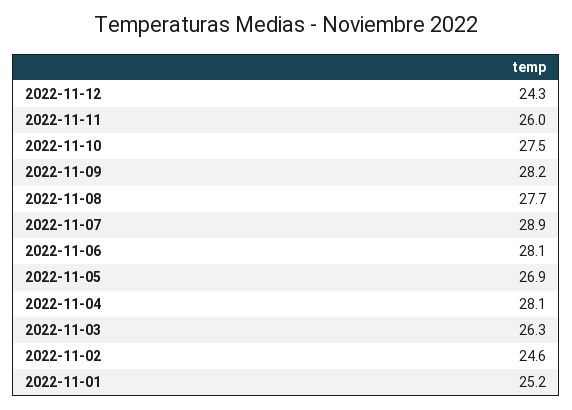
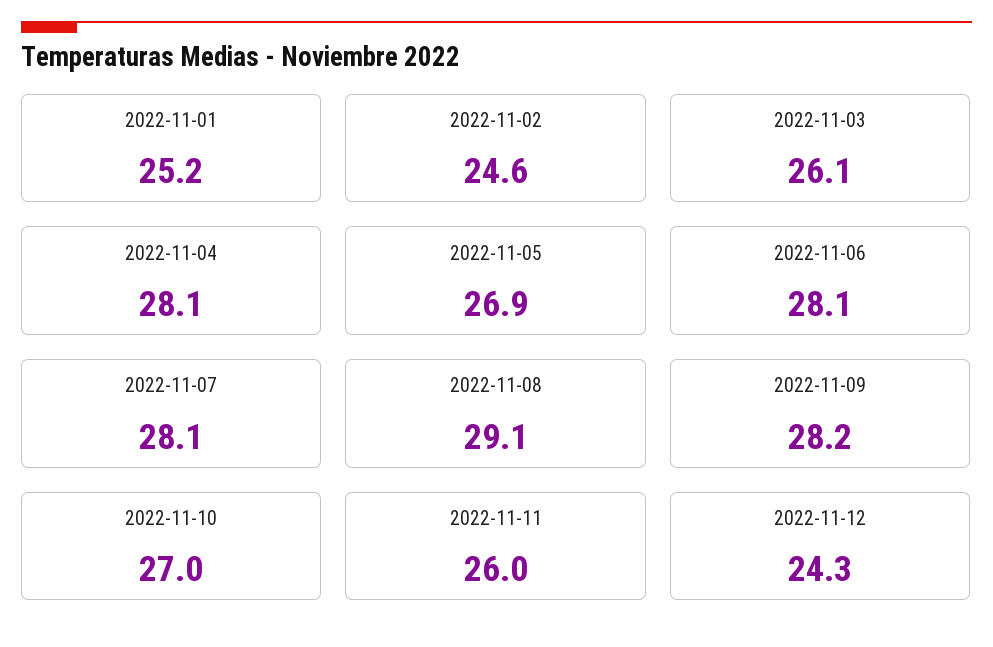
2022-11-10: 27.5 -> 27
2022-11-08: 27.7 -> 29.1
2022-11-07: 28.9 -> 28.1
2022-11-03: 26.3 -> 26.1

